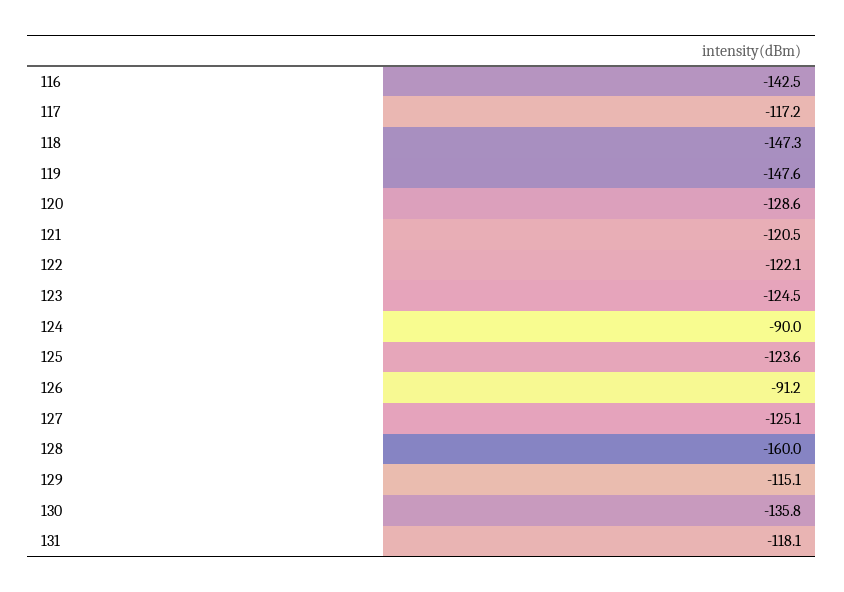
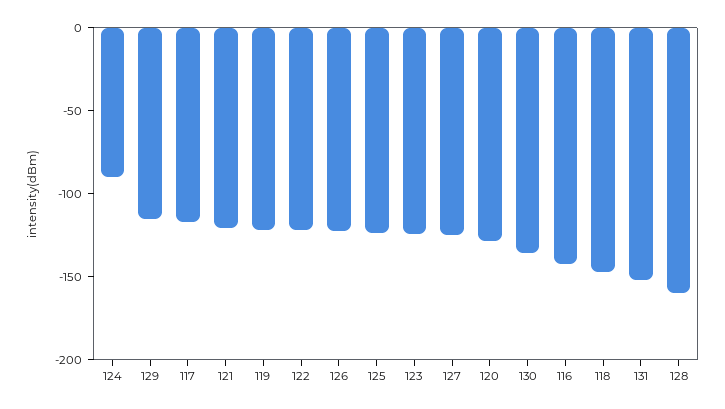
119: -147.6 -> -120
126: -91.2 -> -120
131: -118.1 -> -150

